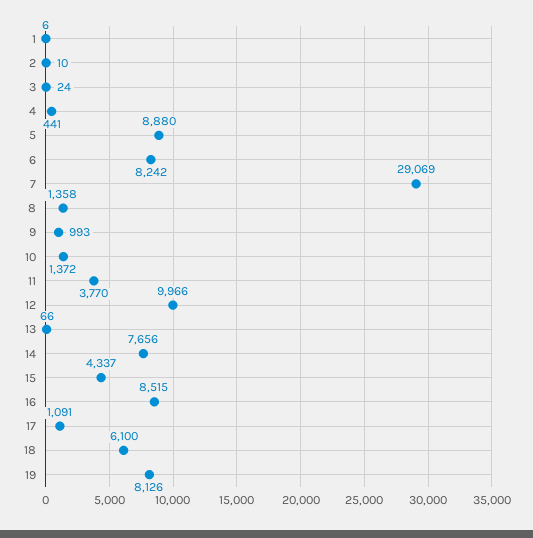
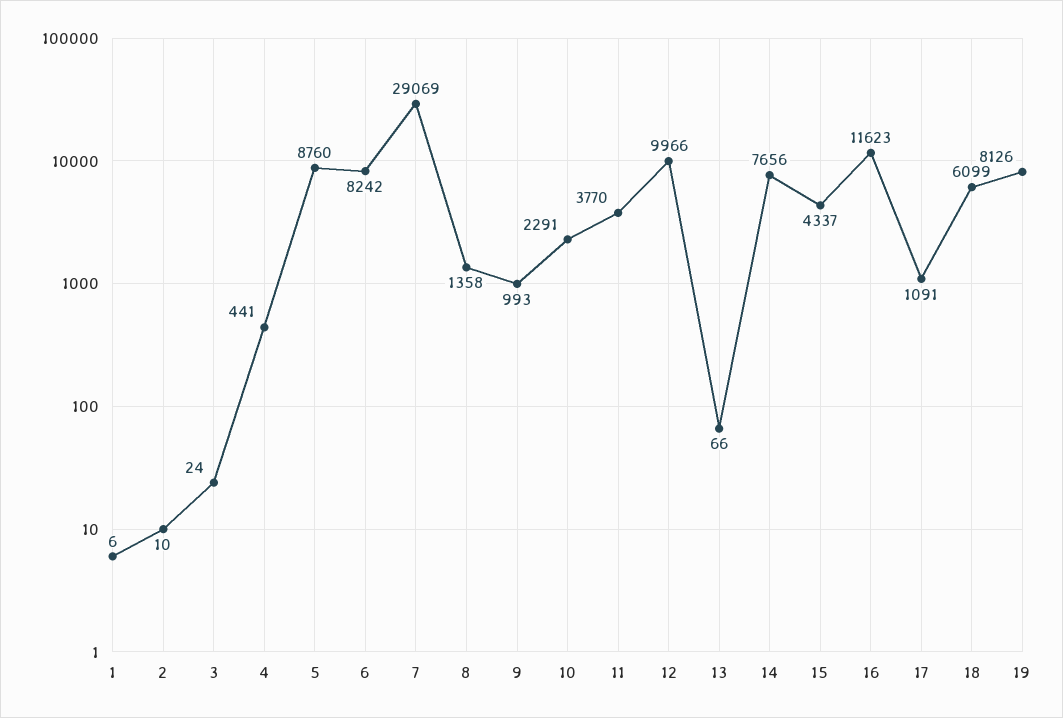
5: 8880 -> 8760
10: 1372 -> 2291
16: 8515 -> 11623
18: 6100 -> 6099

